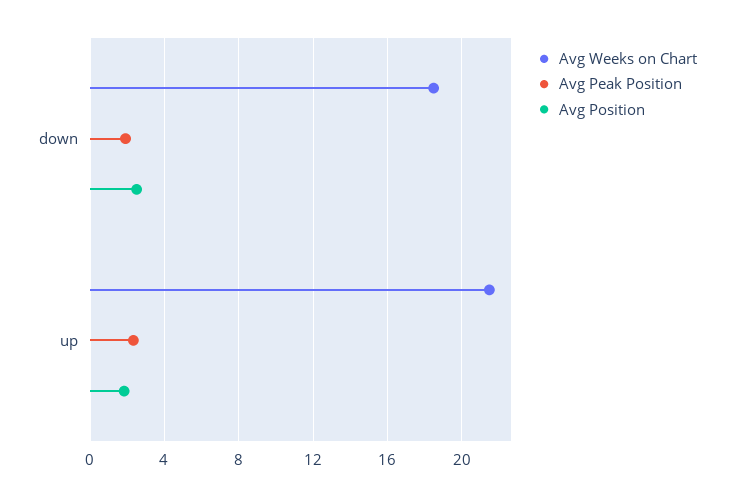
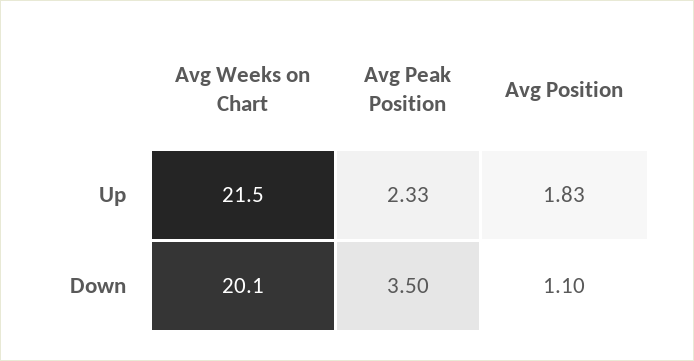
Avg Weeks on Chart, down: 18.5 -> 20.1
Avg Peak Position, down: 2 -> 3.5
Avg Position, down: 2.5 -> 1.1

